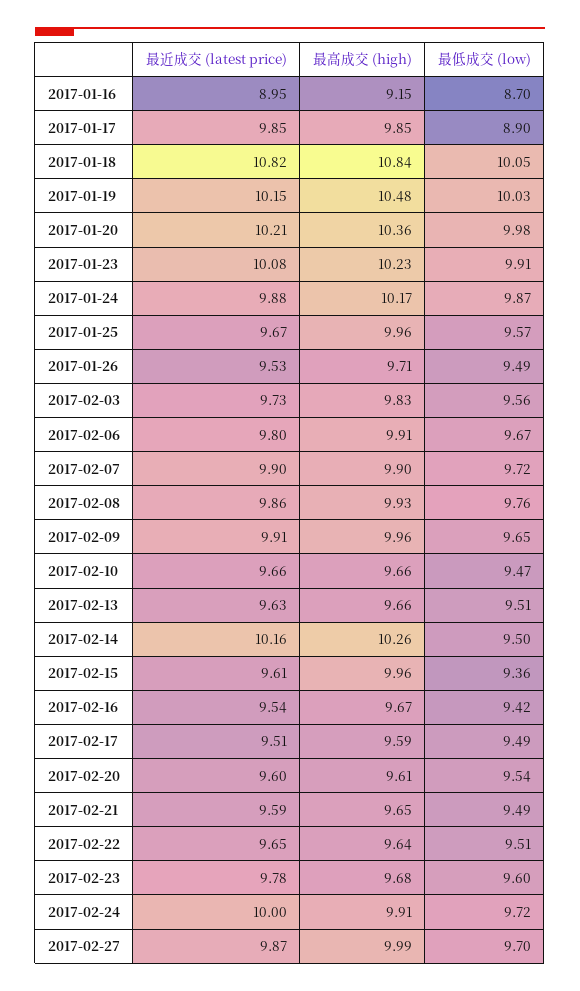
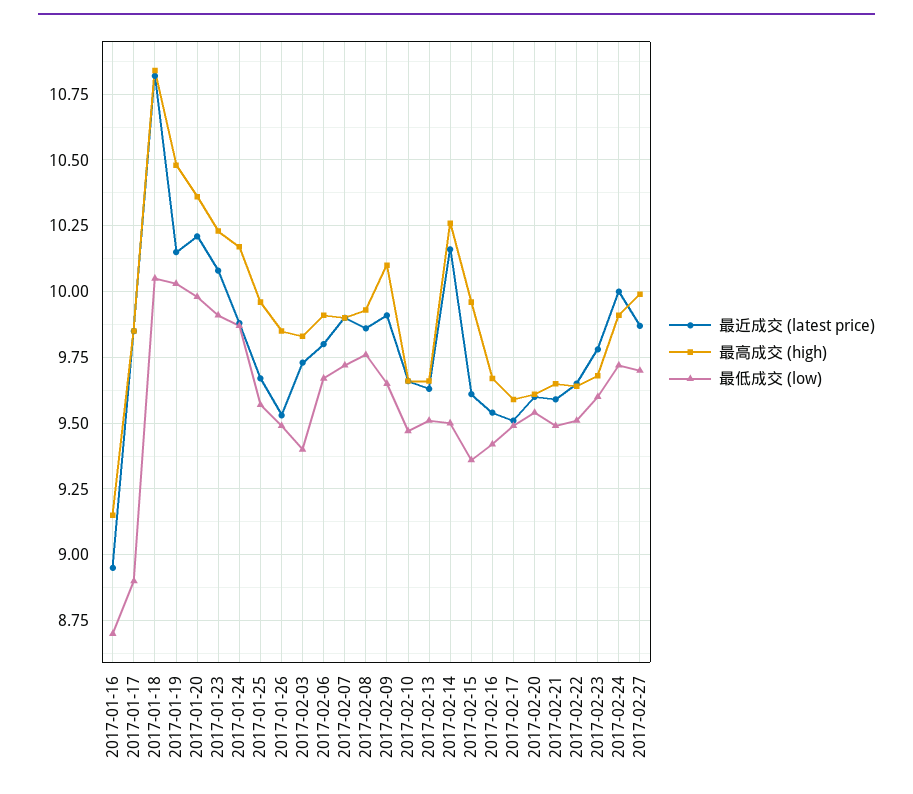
最高成交 (high), 2017-01-26: 9.71 -> 9.85
最低成交 (low), 2017-02-03: 9.56 -> 9.4
最高成交 (high), 2017-02-09: 9.96 -> 10.1

